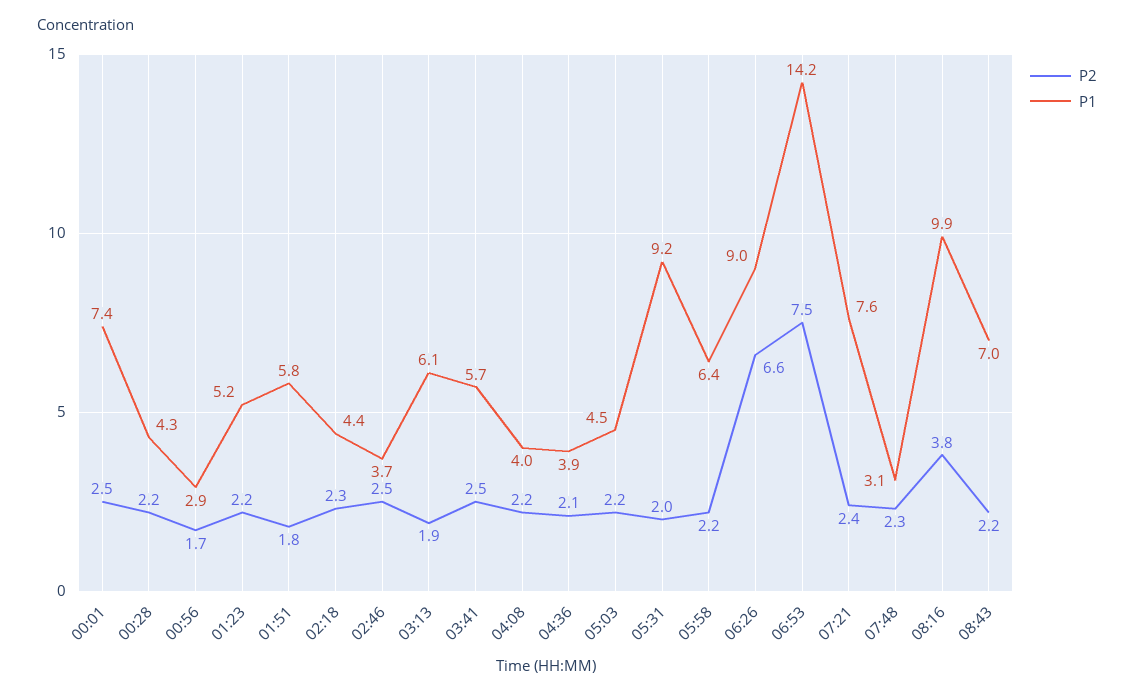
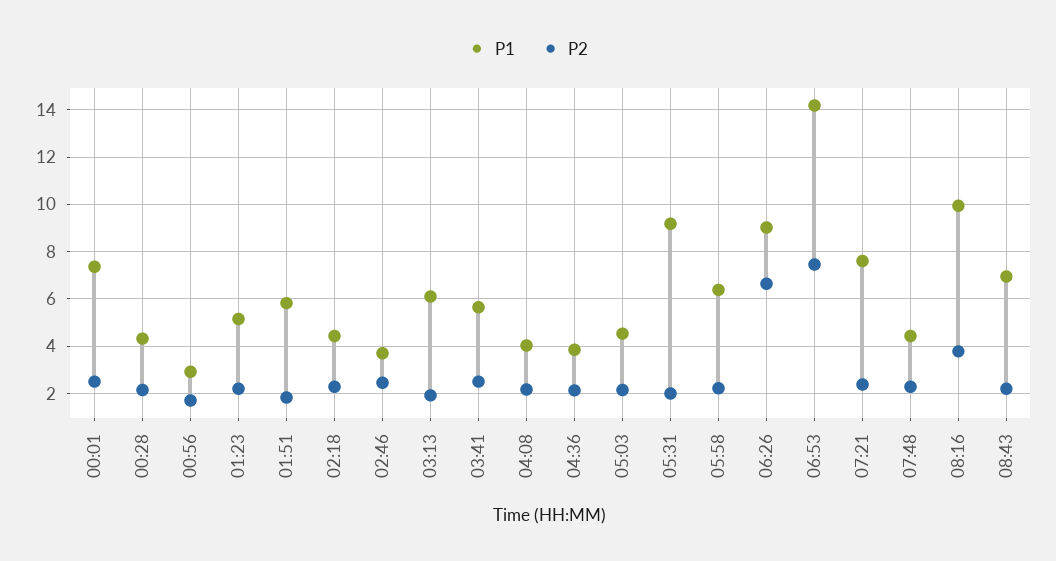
P1, 07:48: 3.1 -> 4.5

